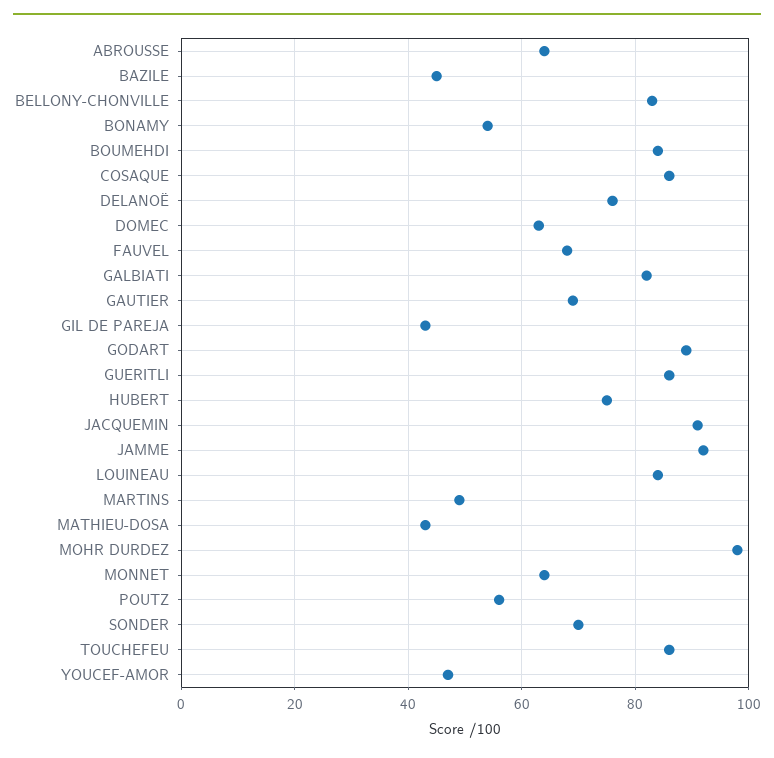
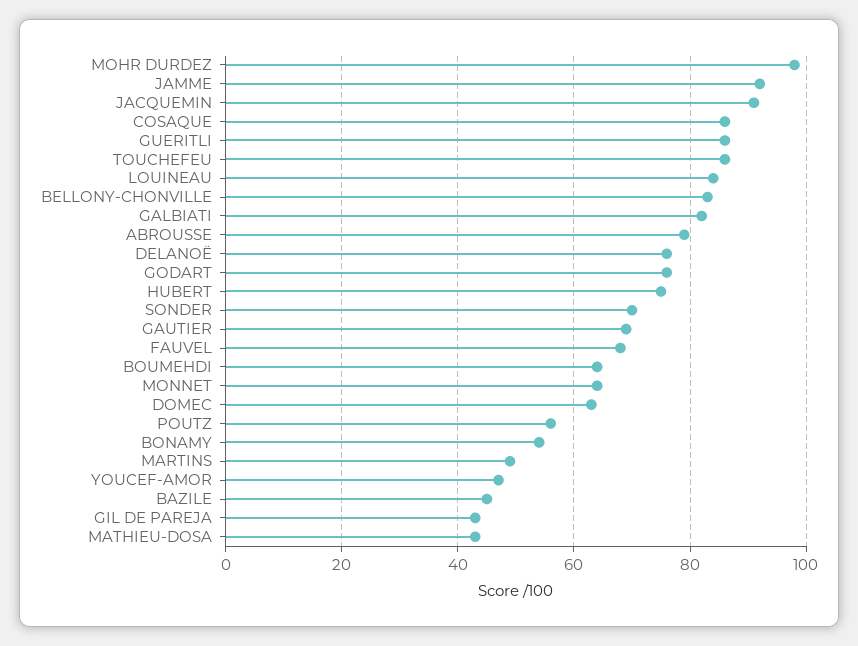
ABROUSSE: 65 -> 80
BOUMEHDI: 85 -> 65
GODART: 90 -> 75

